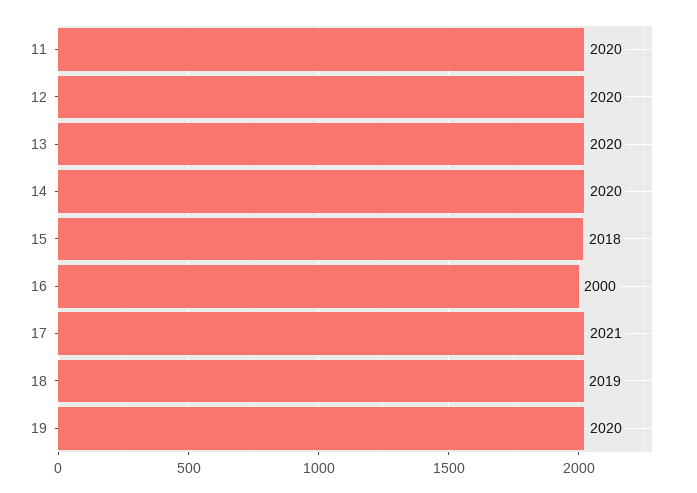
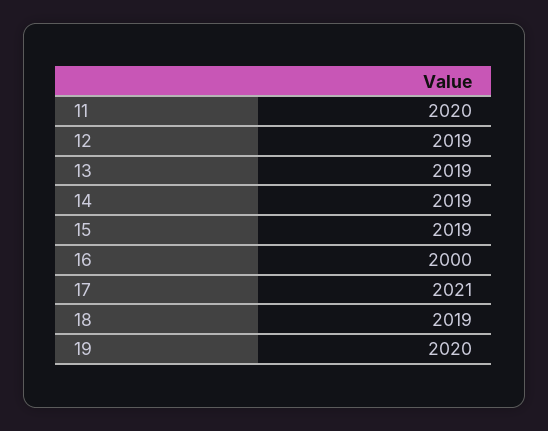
12: 2020 -> 2019
13: 2020 -> 2019
14: 2020 -> 2019
15: 2018 -> 2019

